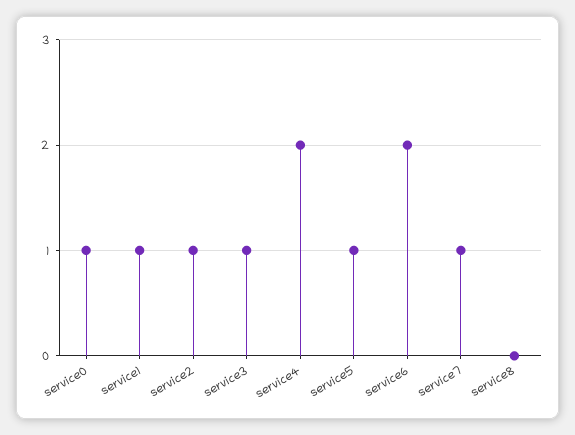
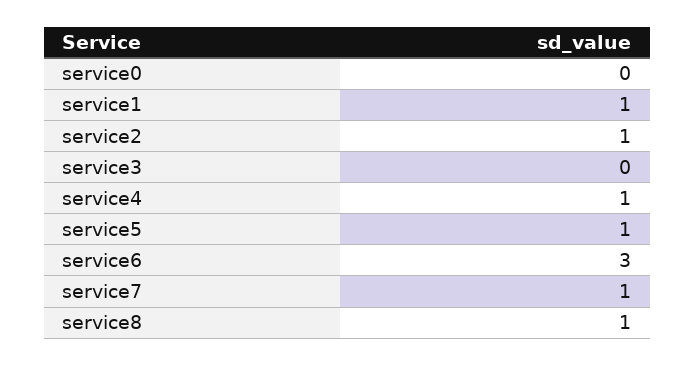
service0: 1 -> 0
service3: 1 -> 0
service4: 2 -> 1
service6: 2 -> 3
service8: 0 -> 1

